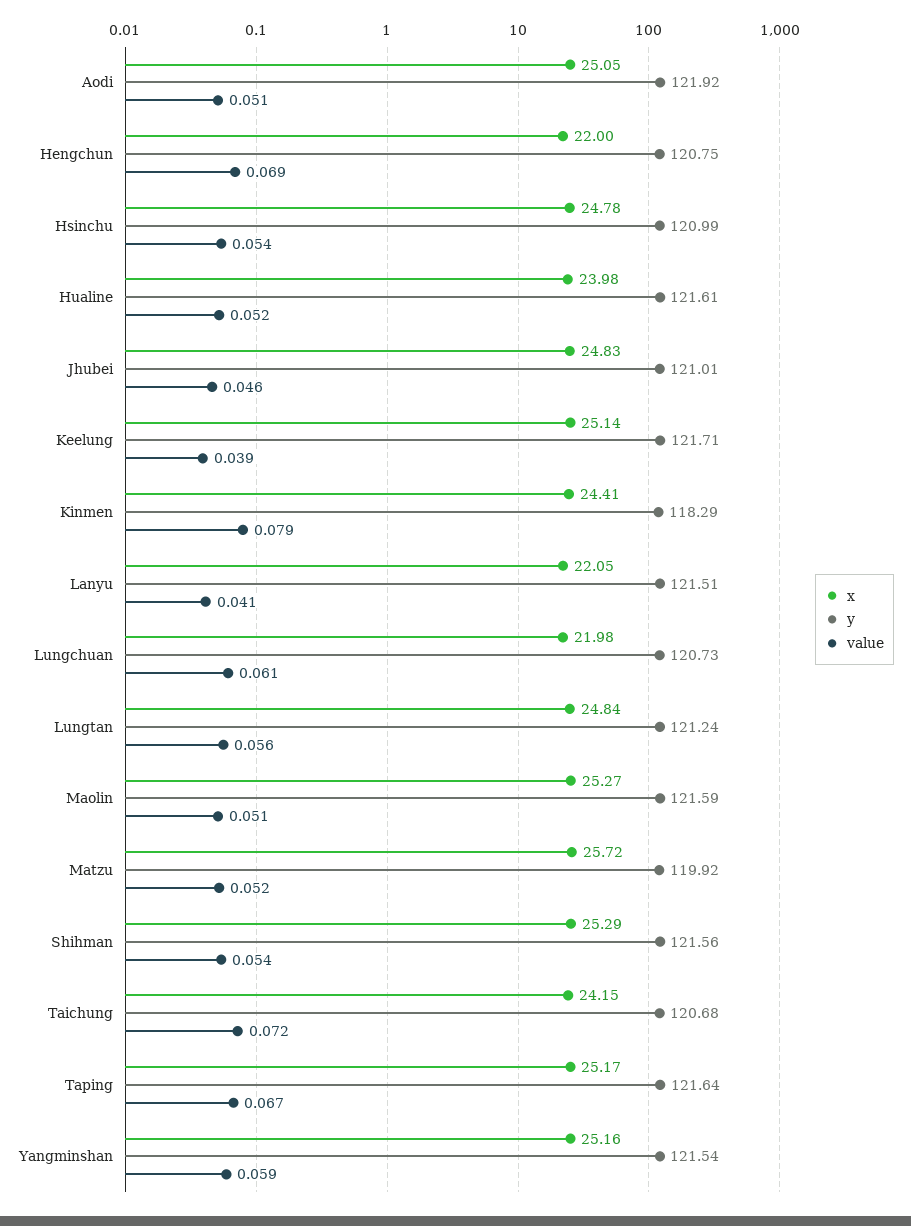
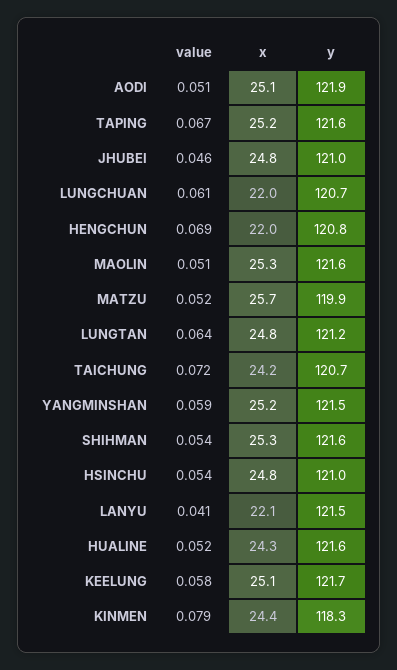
x, Hualine: 23.98 -> 24.3
value, Keelung: 0.039 -> 0.058
value, Lungtan: 0.056 -> 0.064

